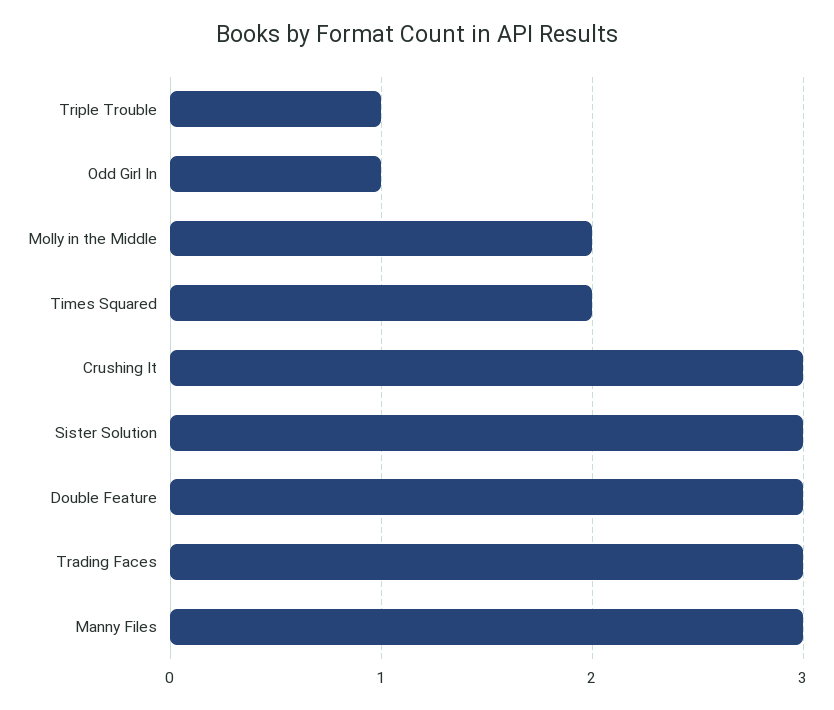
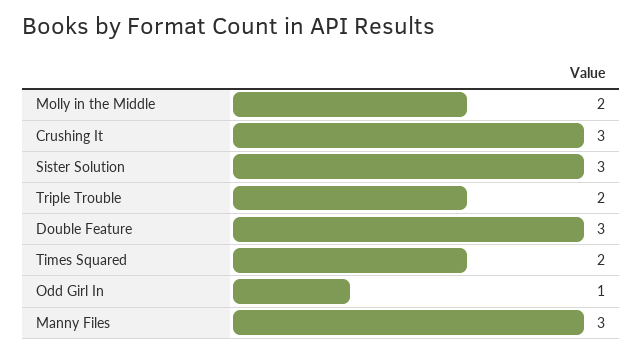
Triple Trouble: 1 -> 2
Trading Faces: 3 -> none

